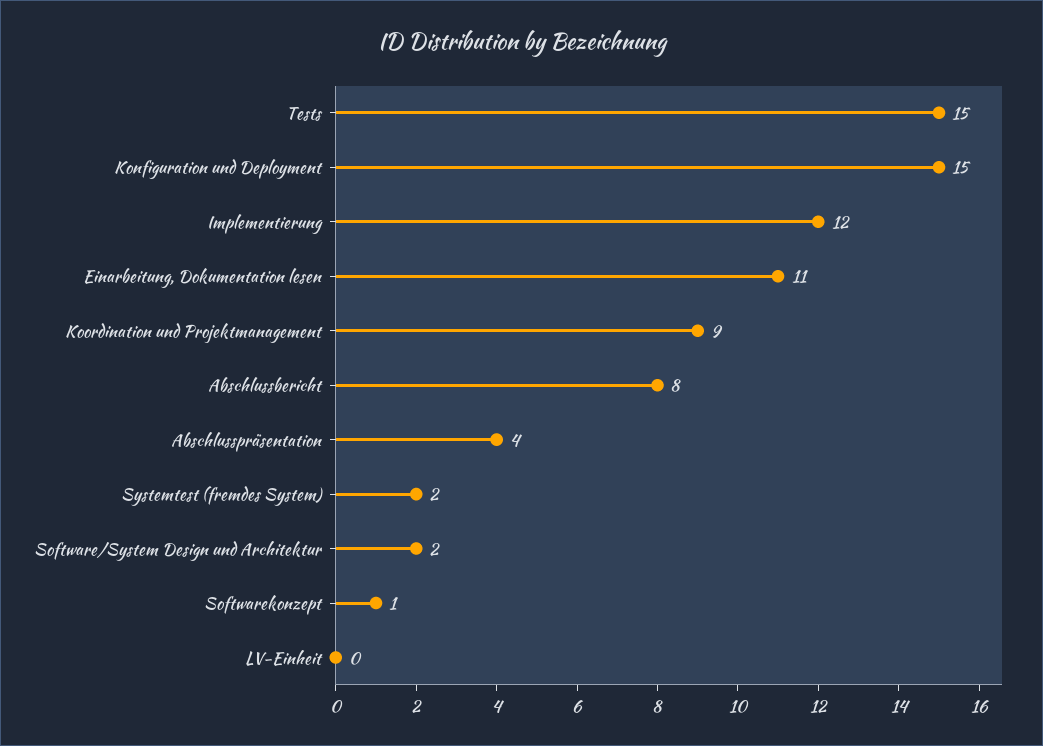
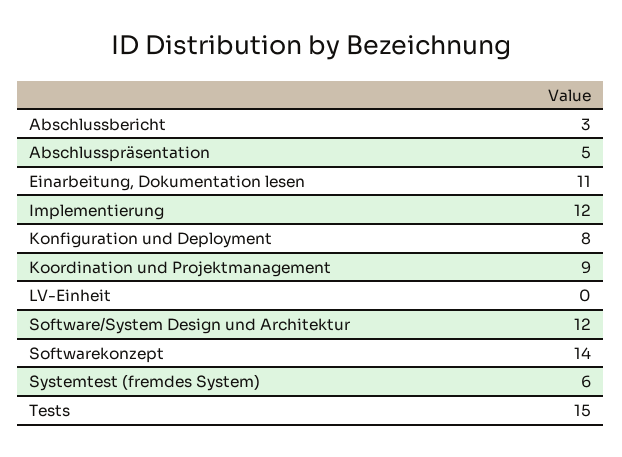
Konfiguration und Deployment: 15 -> 8
Abschlussbericht: 8 -> 3
Abschlusspräsentation: 4 -> 5
Systemtest (fremdes System): 2 -> 6
Software/System Design und Architektur: 2 -> 12
Softwarekonzept: 1 -> 14

